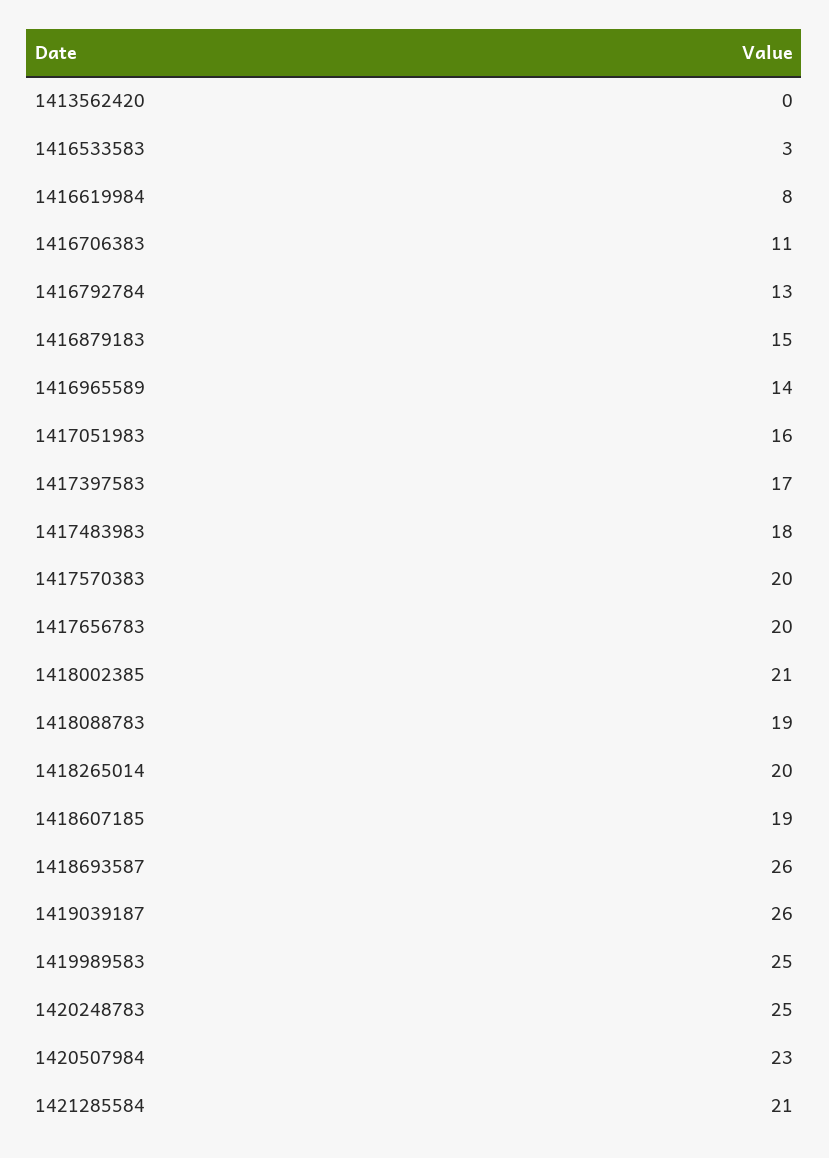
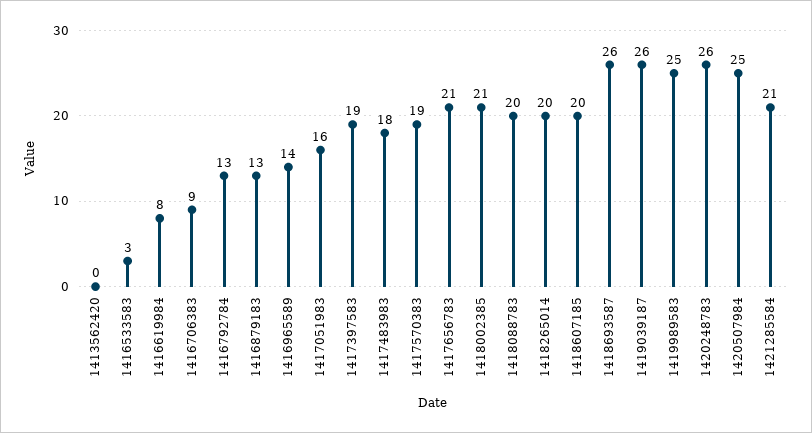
1416706383: 11 -> 9
1416879183: 15 -> 13
1417397583: 17 -> 19
1417570383: 20 -> 19
1417656783: 20 -> 21
1418088783: 19 -> 20
1418607185: 19 -> 20
1420248783: 25 -> 26
1420507984: 23 -> 25

